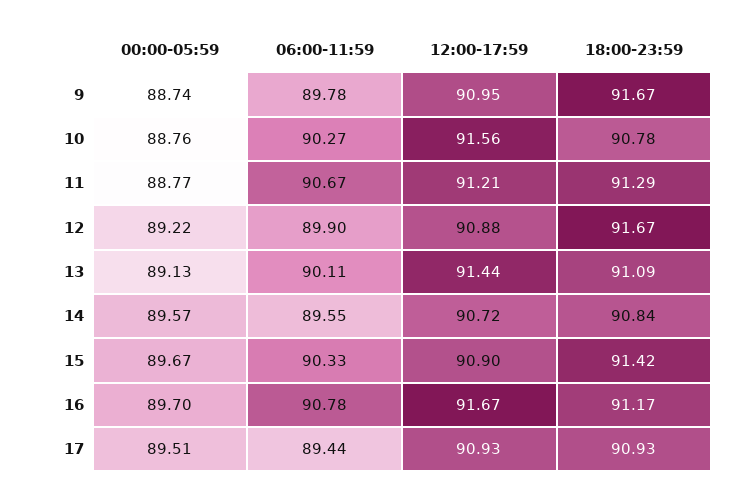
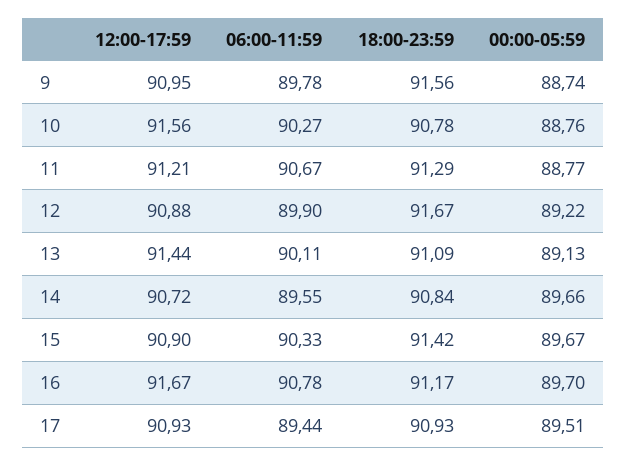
18:00-23:59, 9: 91.67 -> 91.56
00:00-05:59, 14: 89.57 -> 89.66

